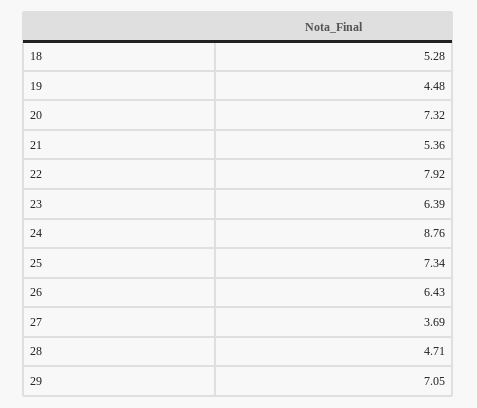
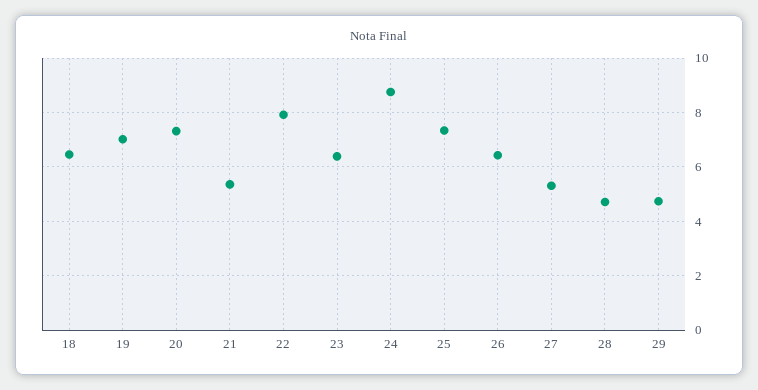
18: 5.28 -> 6.5
19: 4.48 -> 7
27: 3.69 -> 5.25
29: 7.05 -> 4.75

